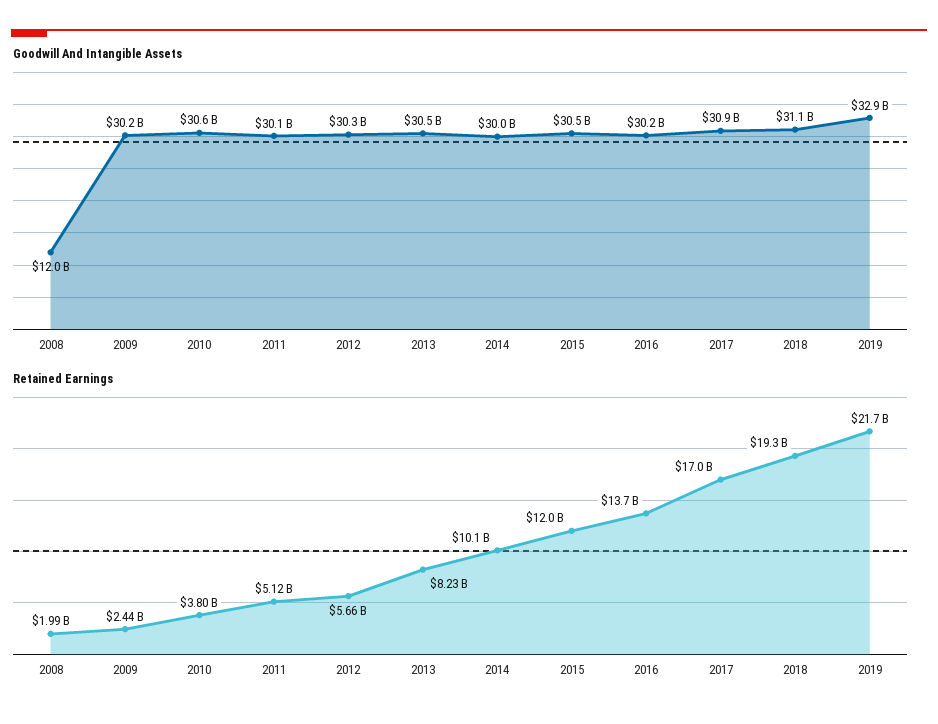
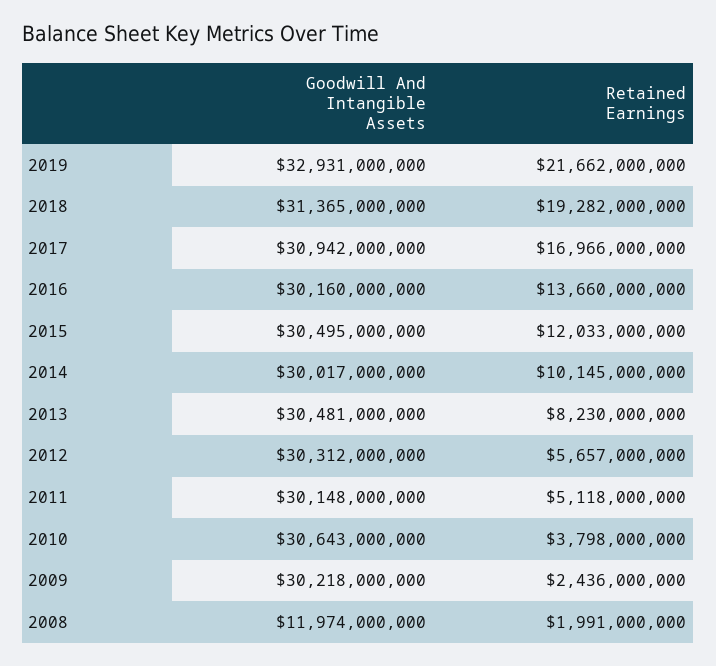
Goodwill And Intangible Assets, 2018: 31100000000 -> 31365000000

